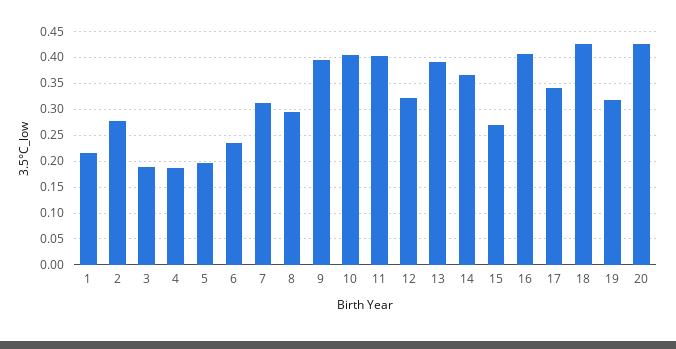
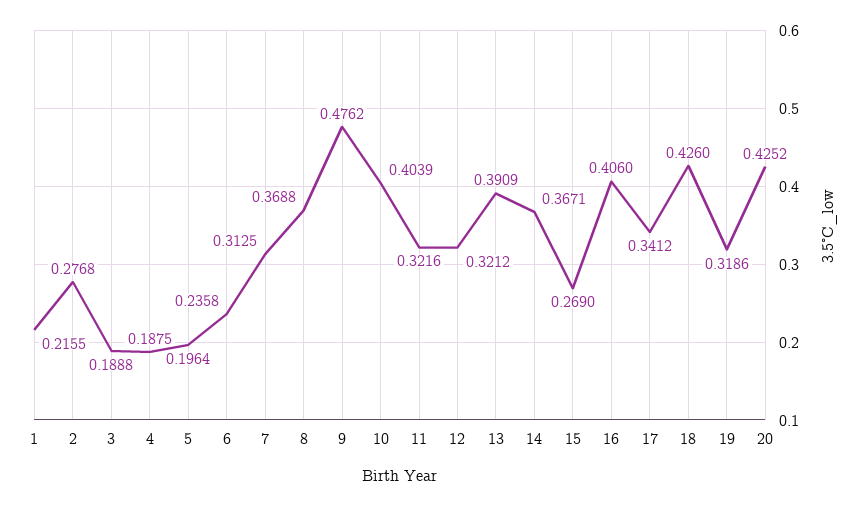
8: 0.3 -> 0.3688
9: 0.4 -> 0.4762
11: 0.4 -> 0.3216

